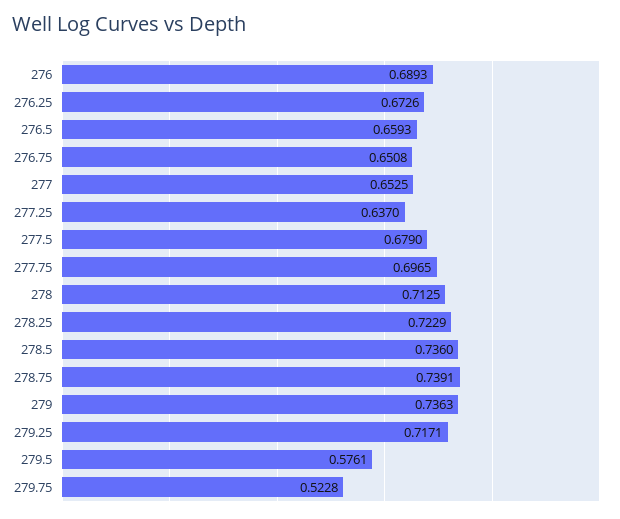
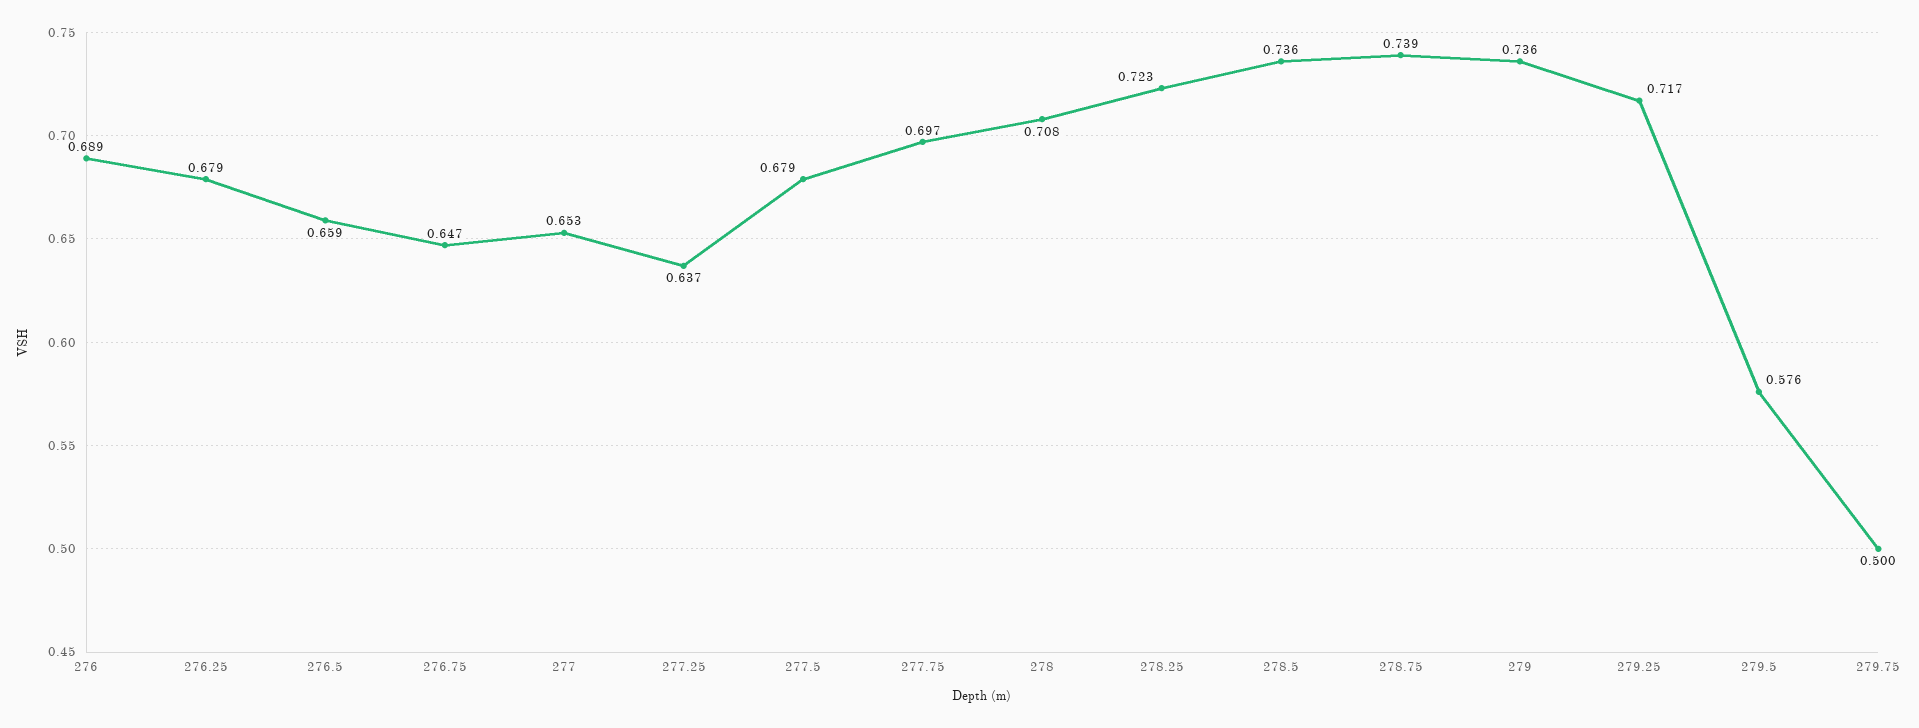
276.25: 0.6726 -> 0.679
276.75: 0.6508 -> 0.647
278: 0.7125 -> 0.708
279.75: 0.5228 -> 0.5

